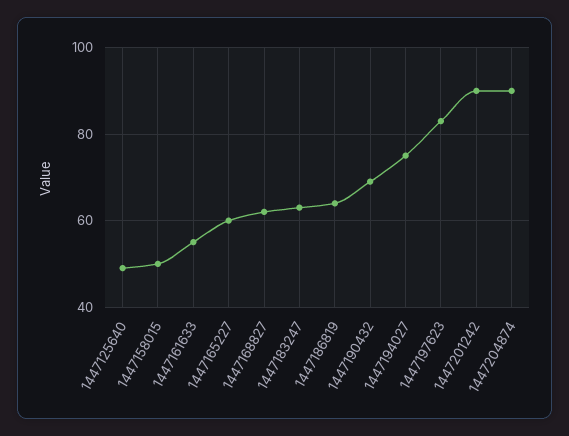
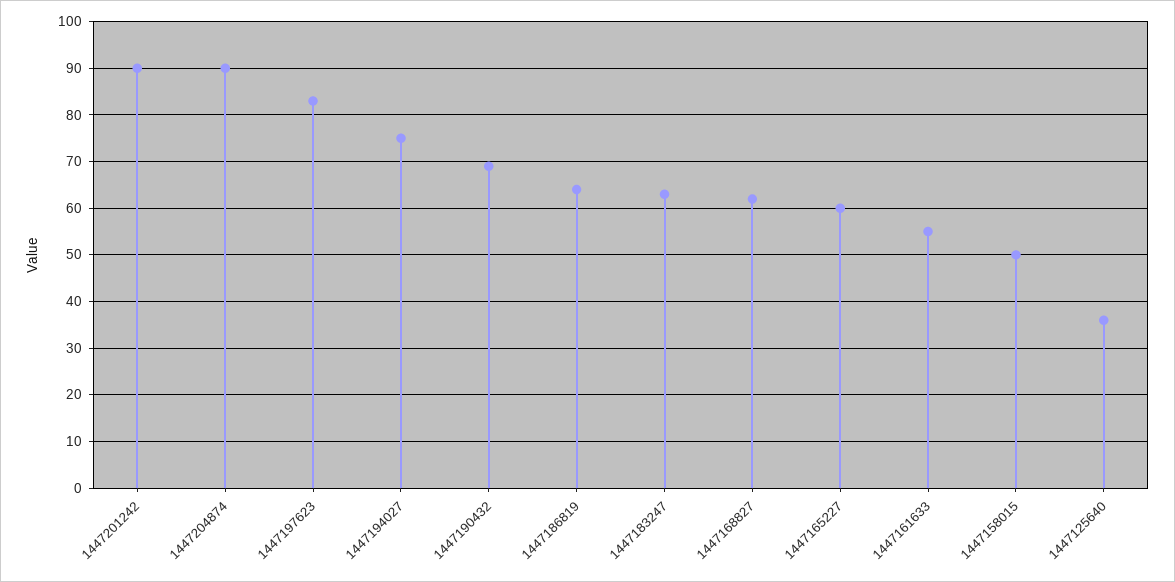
1447125640: 50 -> 35

